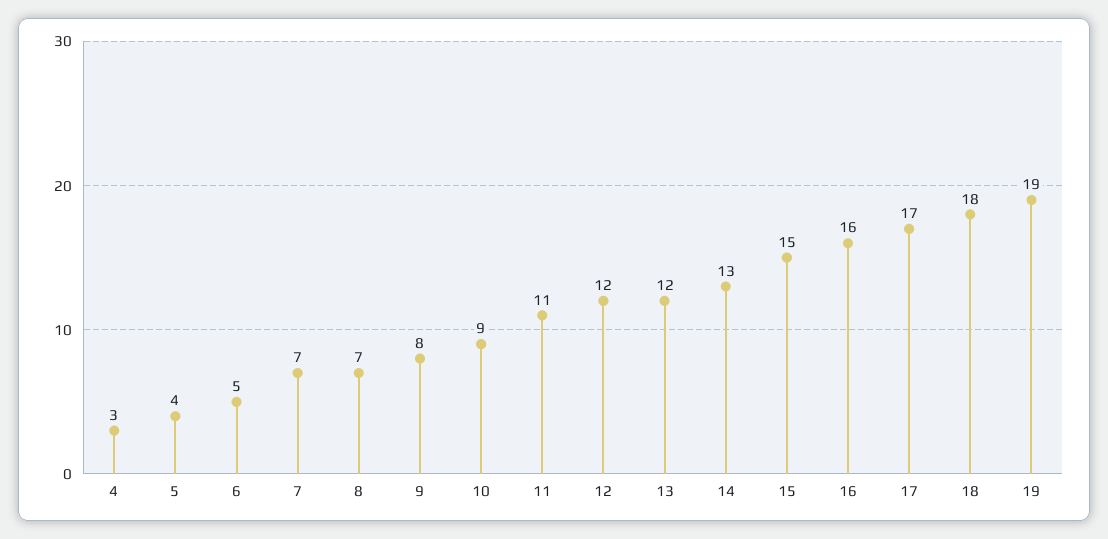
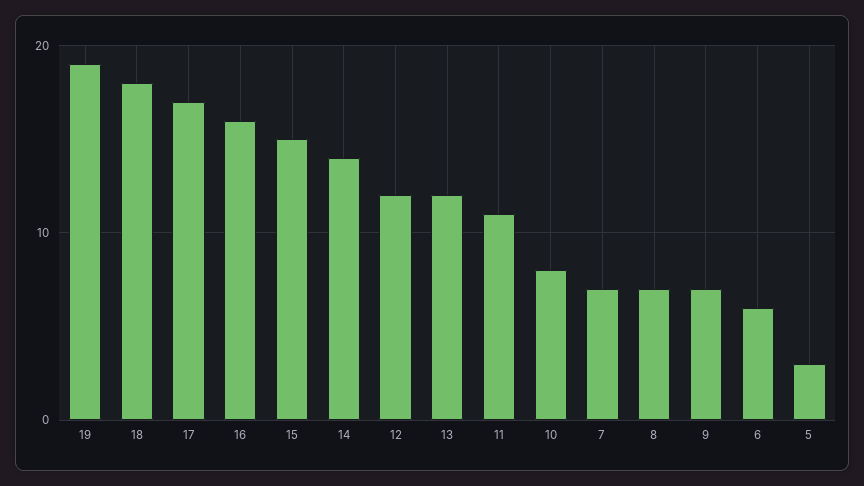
4: 3 -> none
5: 4 -> 3
6: 5 -> 6
9: 8 -> 7
10: 9 -> 8
14: 13 -> 14

